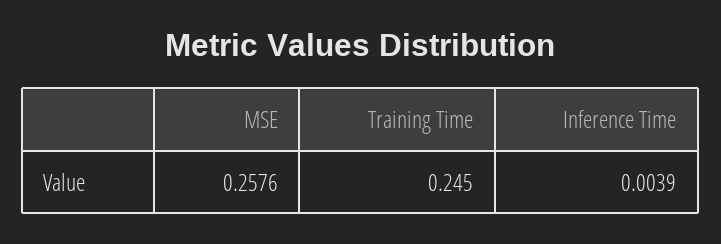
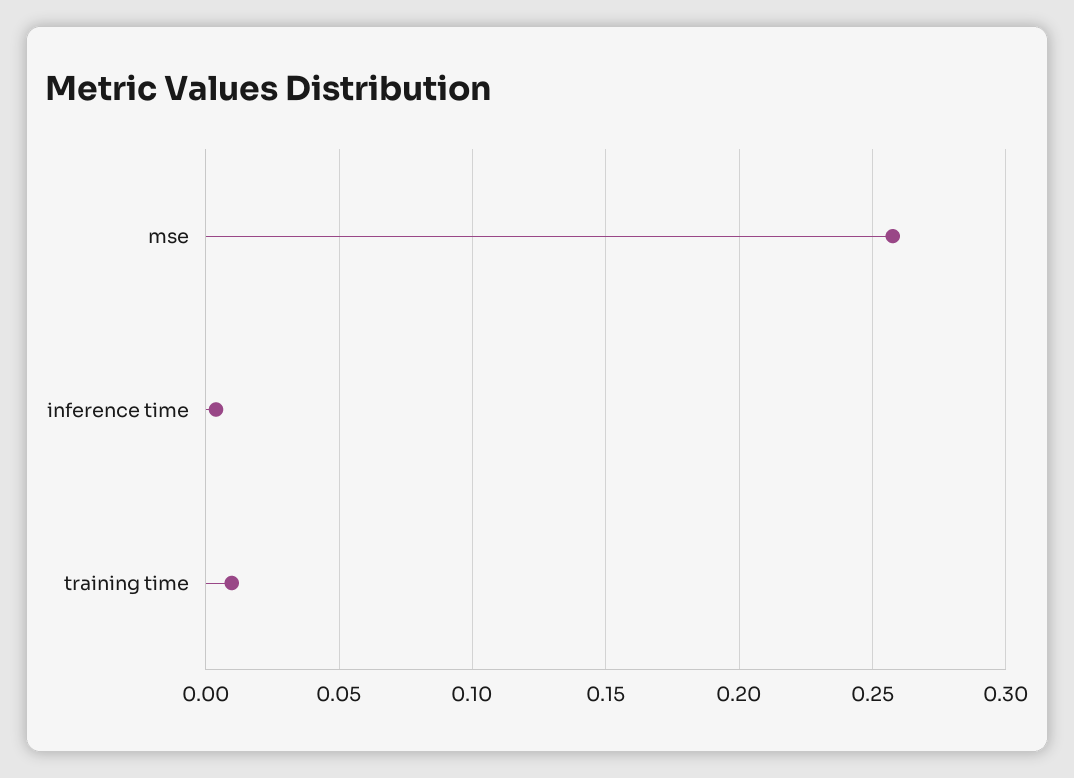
Training Time: 0.245 -> 0.01

